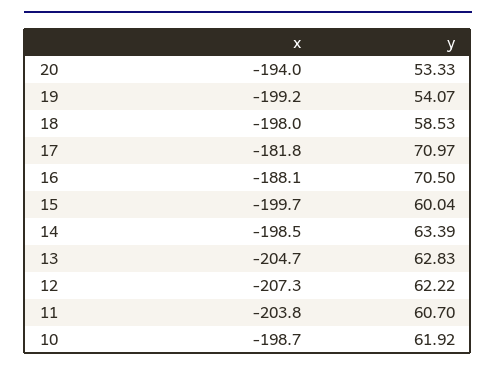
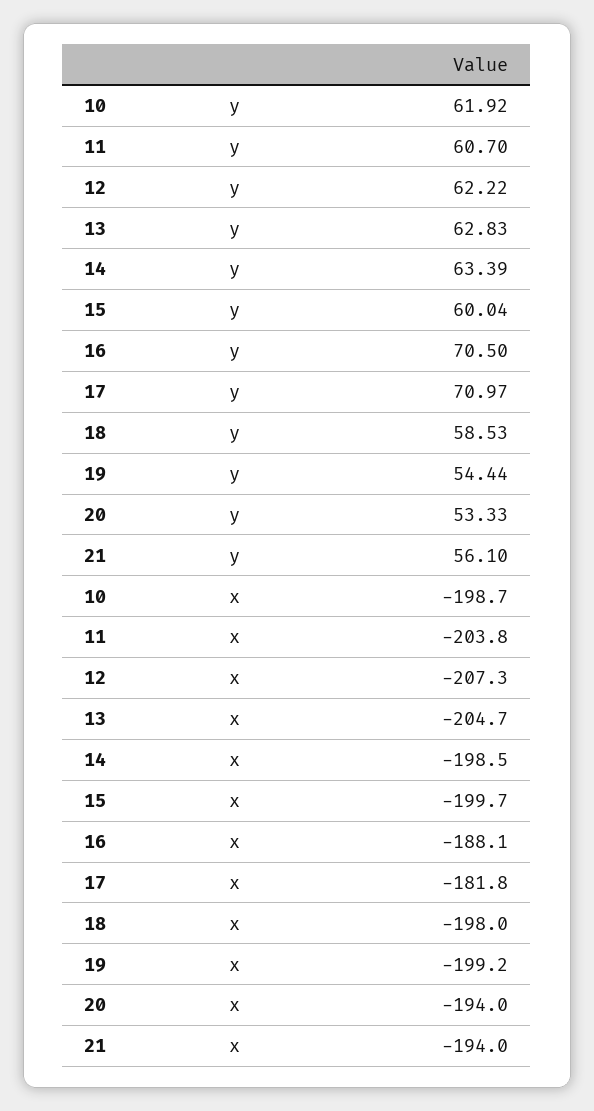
y, 19: 54.07 -> 54.44
y, 21: none -> 56.1
x, 21: none -> -194

